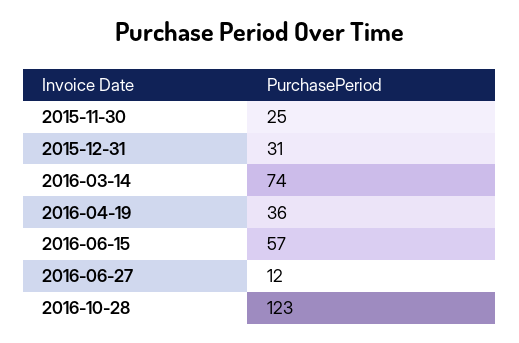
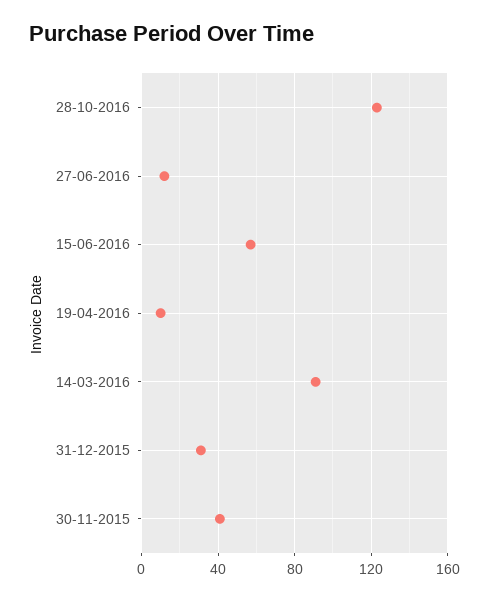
2015-11-30: 25 -> 40
2016-03-14: 74 -> 90
2016-04-19: 36 -> 10

